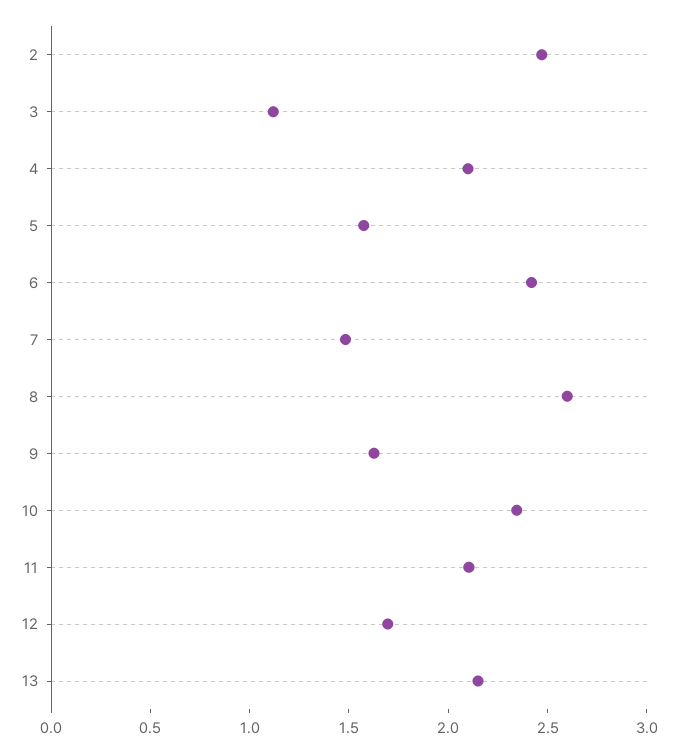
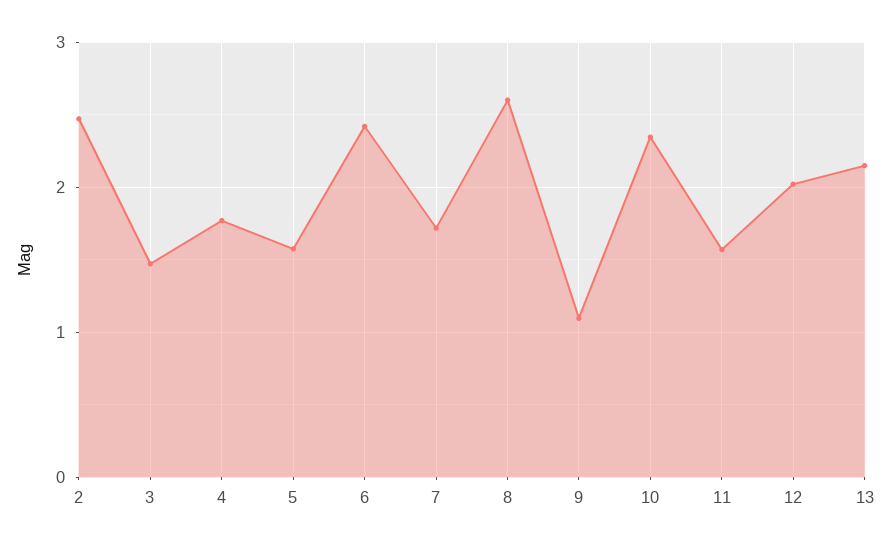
3: 1.1 -> 1.5
4: 2.1 -> 1.8
7: 1.5 -> 1.7
9: 1.6 -> 1.1
11: 2.1 -> 1.6
12: 1.7 -> 2

